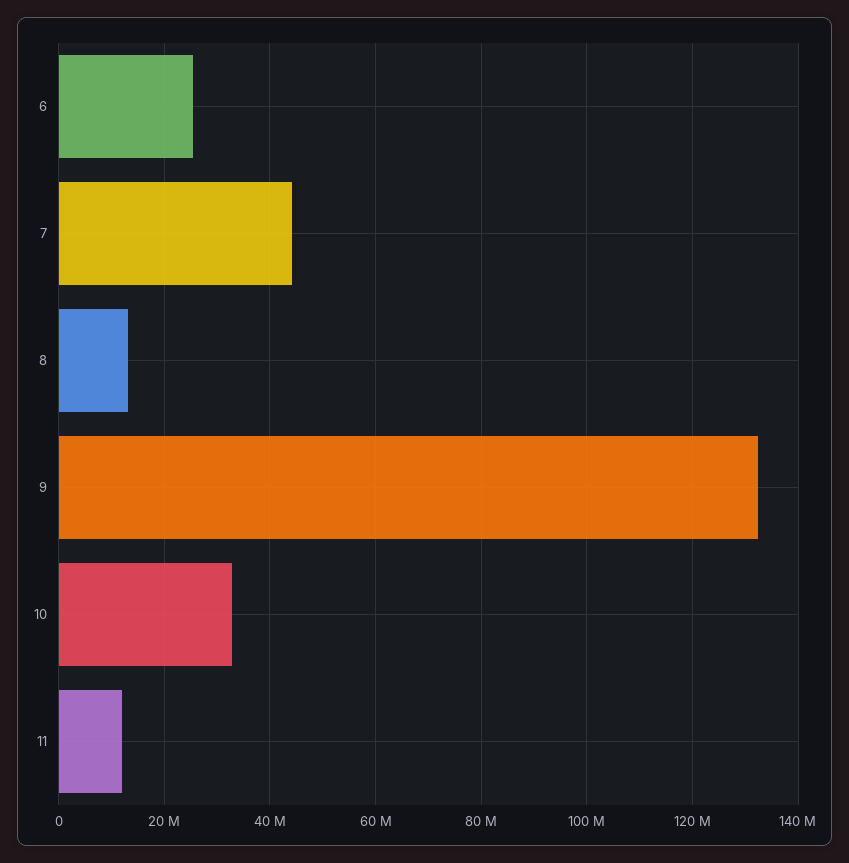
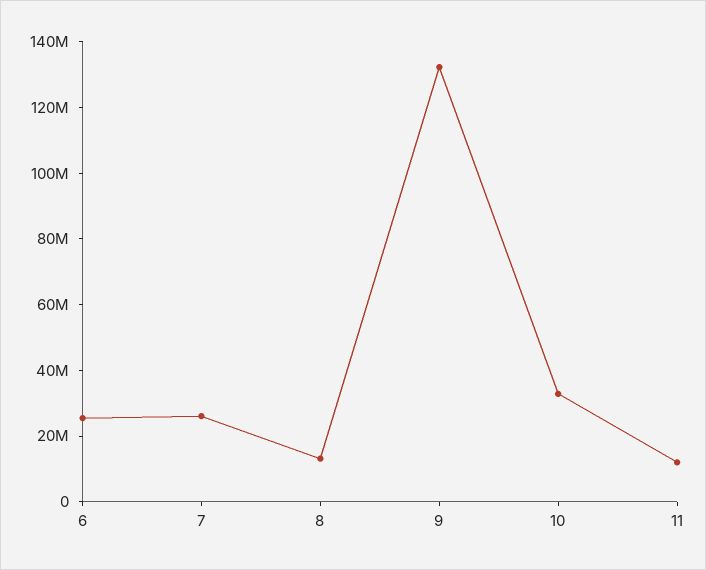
7: 44000000 -> 25000000

